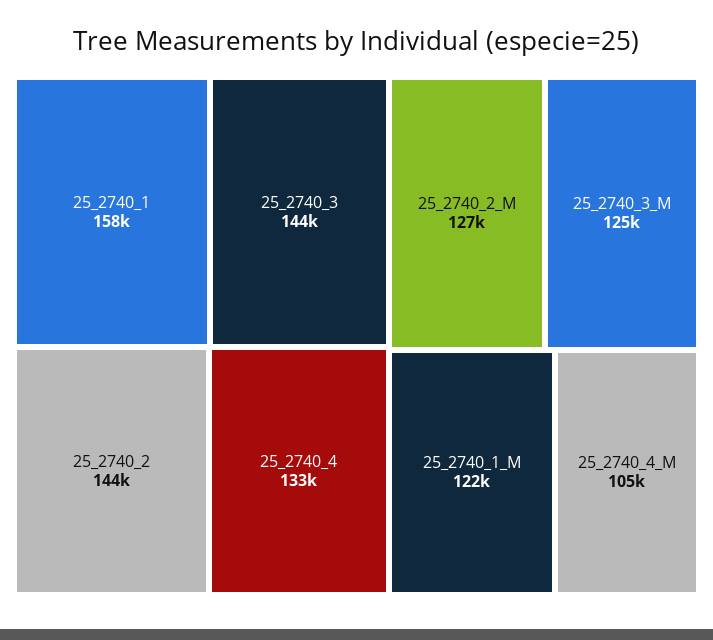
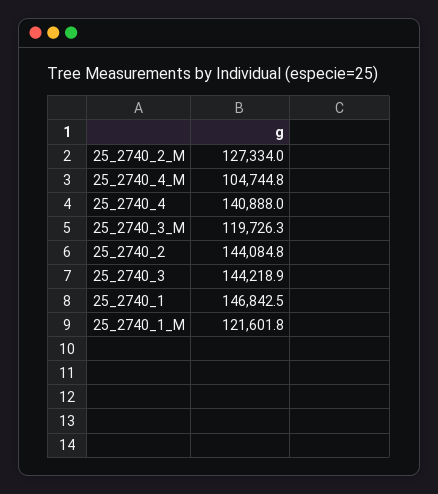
25_2740_1: 158000 -> 146842.5
25_2740_4: 133000 -> 140888
25_2740_3_M: 125000 -> 119726.3

